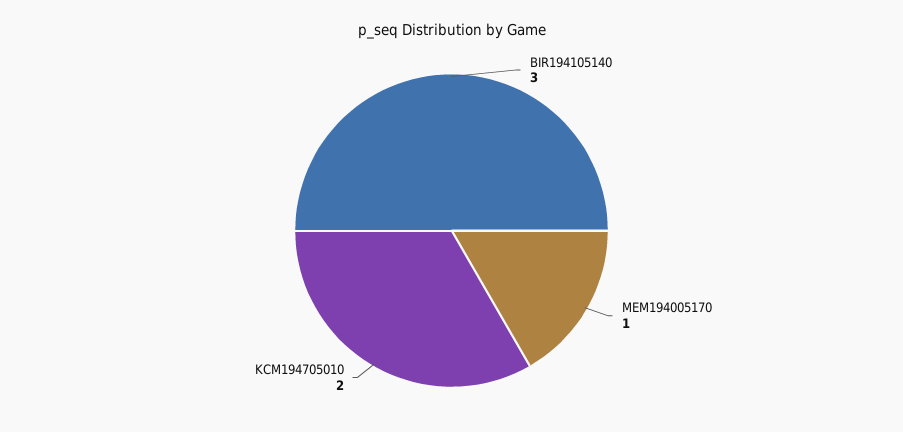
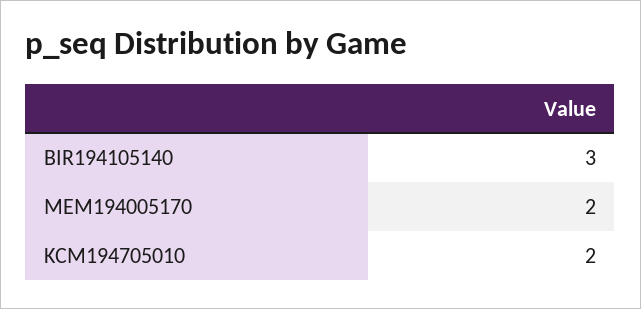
MEM194005170: 1 -> 2

